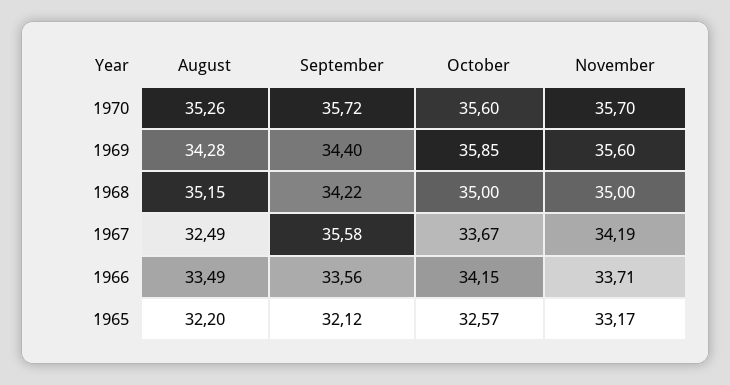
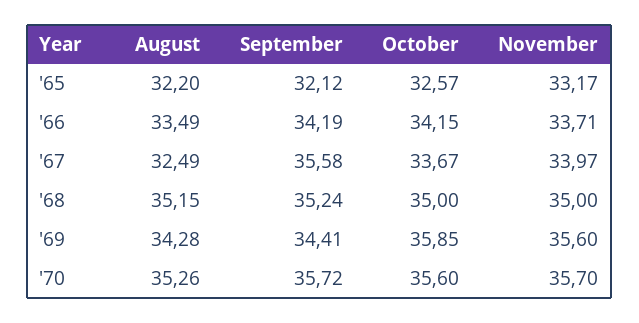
September, 1969: 34.4 -> 34.41
September, 1968: 34.22 -> 35.24
November, 1967: 34.19 -> 33.97
September, 1966: 33.56 -> 34.19

